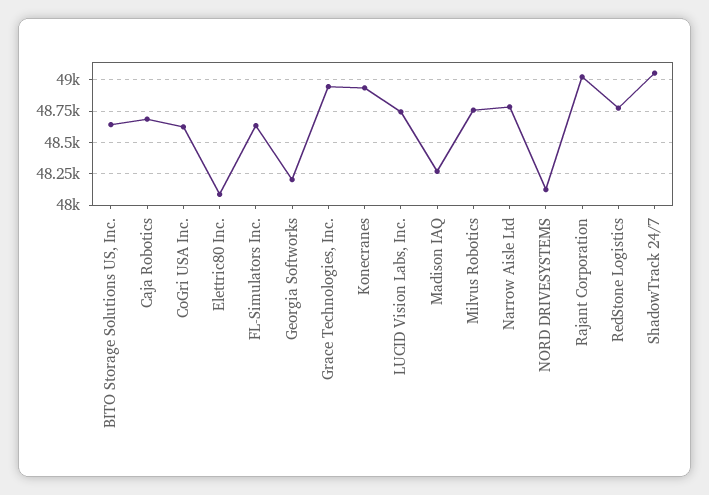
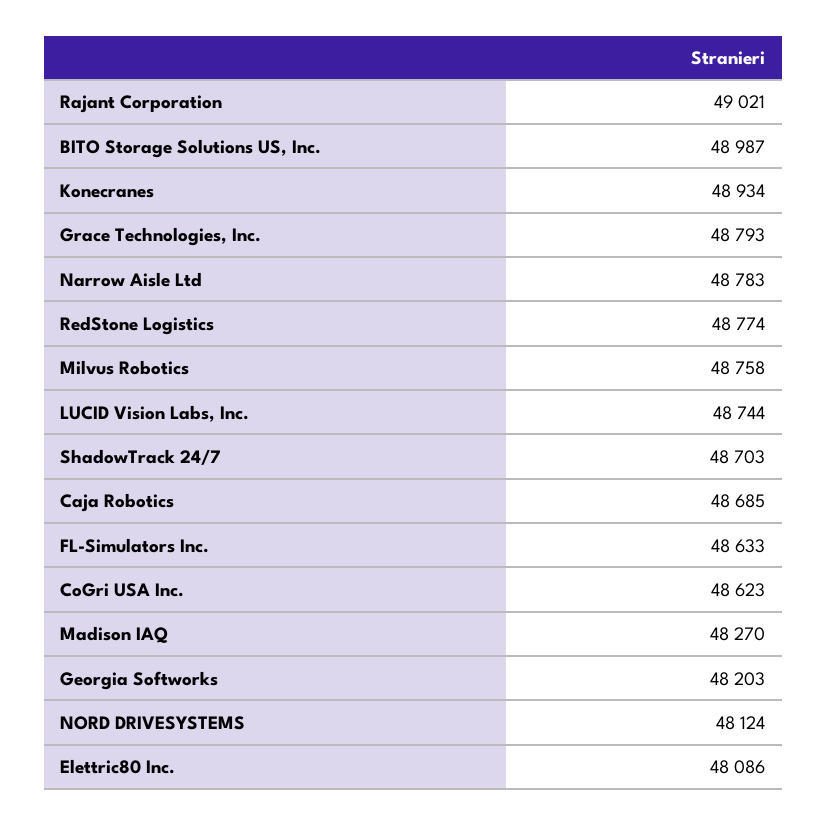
BITO Storage Solutions US, Inc.: 48650 -> 48987
Grace Technologies, Inc.: 48950 -> 48793
ShadowTrack 24/7: 49050 -> 48703

